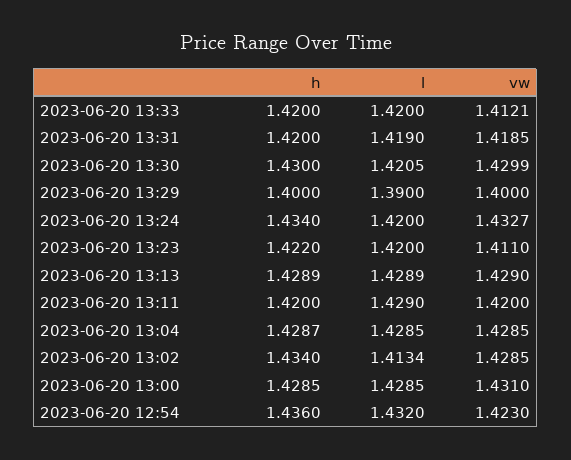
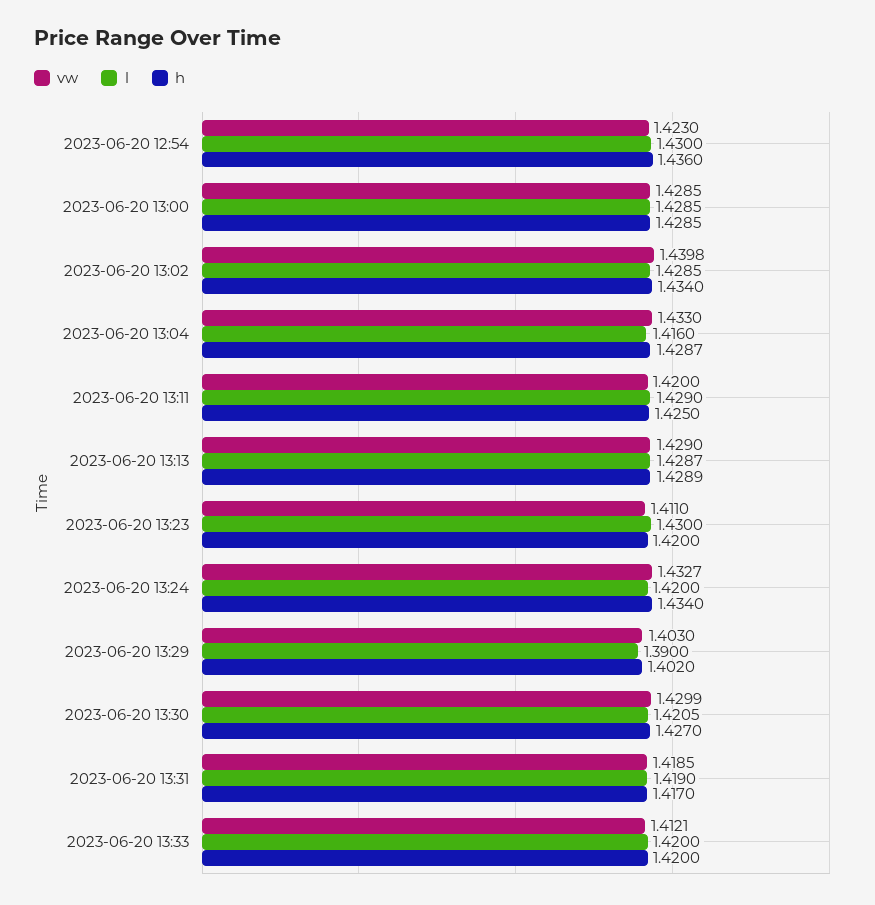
h, 2023-06-20 13:31: 1.42 -> 1.417
h, 2023-06-20 13:30: 1.43 -> 1.427
h, 2023-06-20 13:29: 1.4 -> 1.402
vw, 2023-06-20 13:29: 1.4 -> 1.403
h, 2023-06-20 13:23: 1.422 -> 1.42
l, 2023-06-20 13:23: 1.42 -> 1.43
l, 2023-06-20 13:13: 1.4289 -> 1.4287
h, 2023-06-20 13:11: 1.42 -> 1.425
l, 2023-06-20 13:04: 1.4285 -> 1.416
vw, 2023-06-20 13:04: 1.4285 -> 1.433
l, 2023-06-20 13:02: 1.4134 -> 1.4285
vw, 2023-06-20 13:02: 1.4285 -> 1.4398
vw, 2023-06-20 13:00: 1.431 -> 1.4285
l, 2023-06-20 12:54: 1.432 -> 1.43

